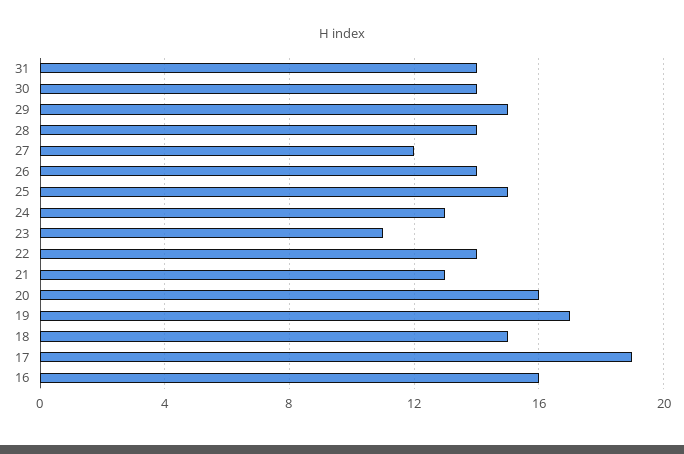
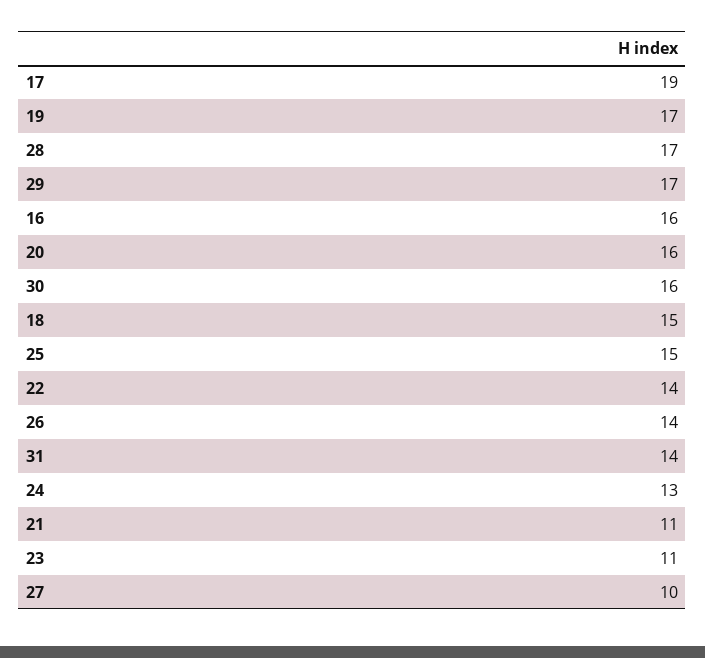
30: 14 -> 16
29: 15 -> 17
28: 14 -> 17
27: 12 -> 10
21: 13 -> 11

